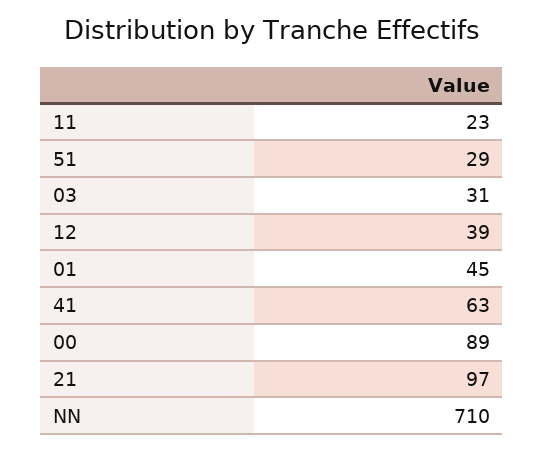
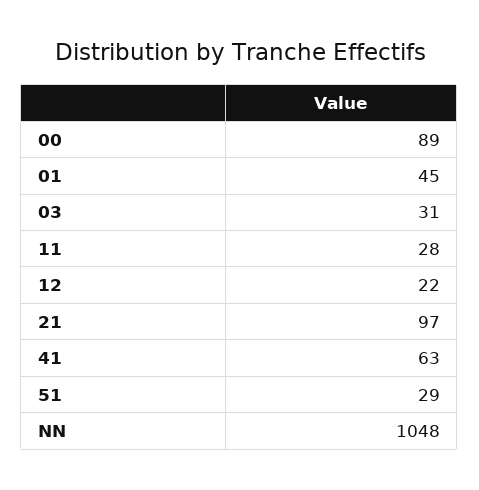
11: 23 -> 28
12: 39 -> 22
NN: 710 -> 1048

